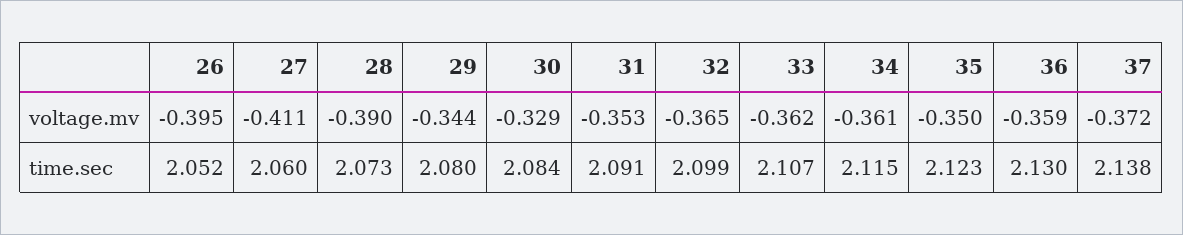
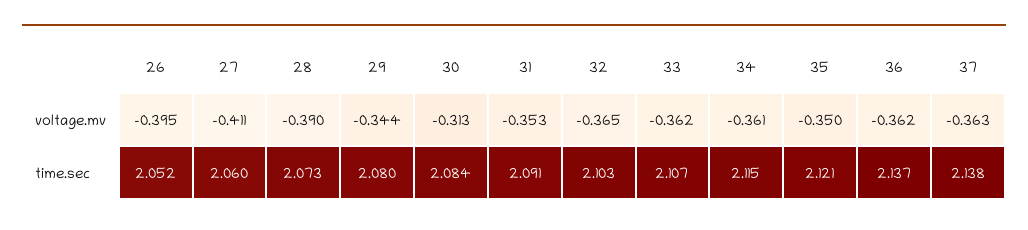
30, voltage.mv: -0.329 -> -0.313
36, voltage.mv: -0.359 -> -0.362
37, voltage.mv: -0.372 -> -0.363
32, time.sec: 2.099 -> 2.103
35, time.sec: 2.123 -> 2.121
36, time.sec: 2.13 -> 2.137

